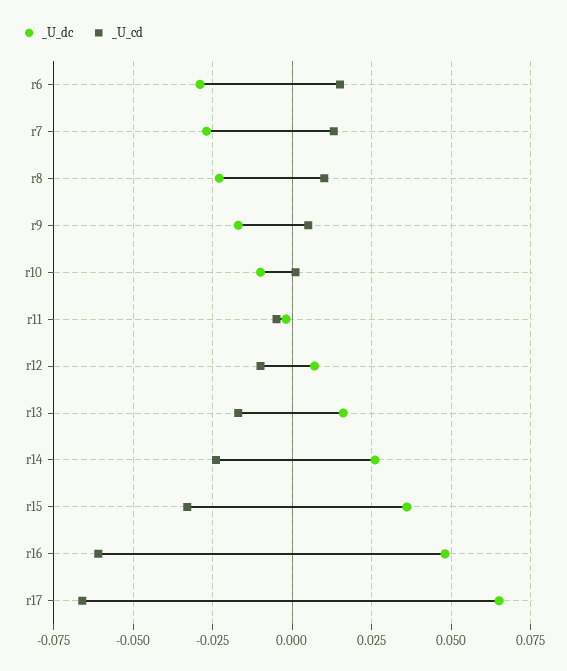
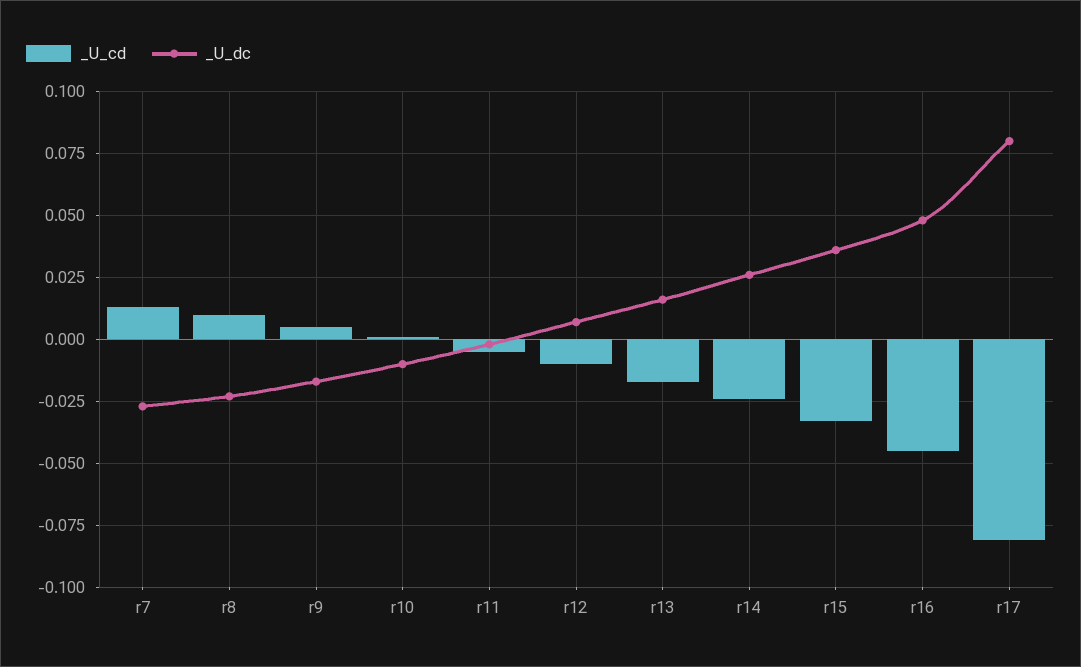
_U_dc, r6: -0.03 -> none
_U_cd, r6: 0.015 -> none
_U_cd, r16: -0.06 -> -0.045
_U_dc, r17: 0.065 -> 0.08
_U_cd, r17: -0.065 -> -0.08

